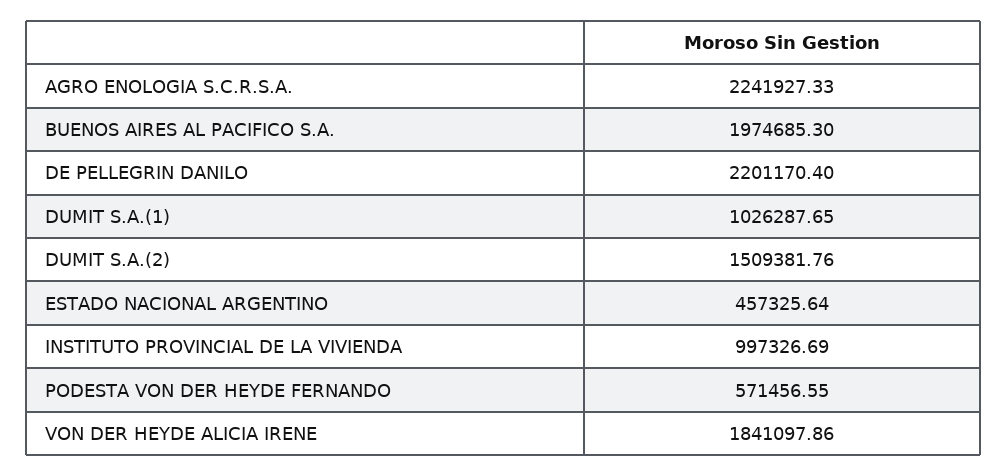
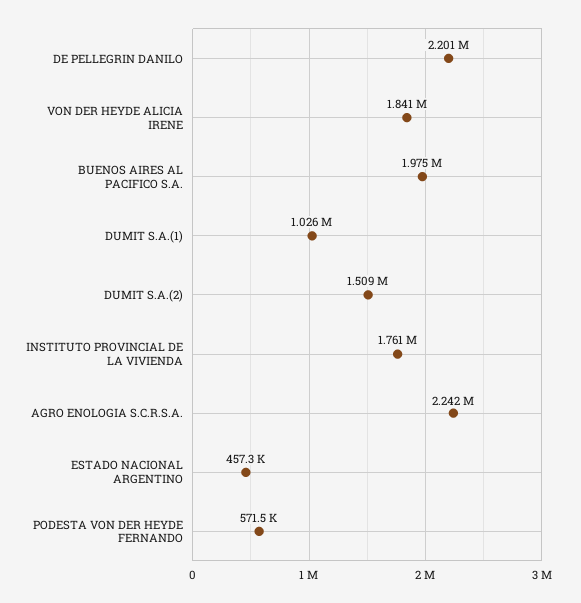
INSTITUTO PROVINCIAL DE LA VIVIENDA: 997326.69 -> 1761000

